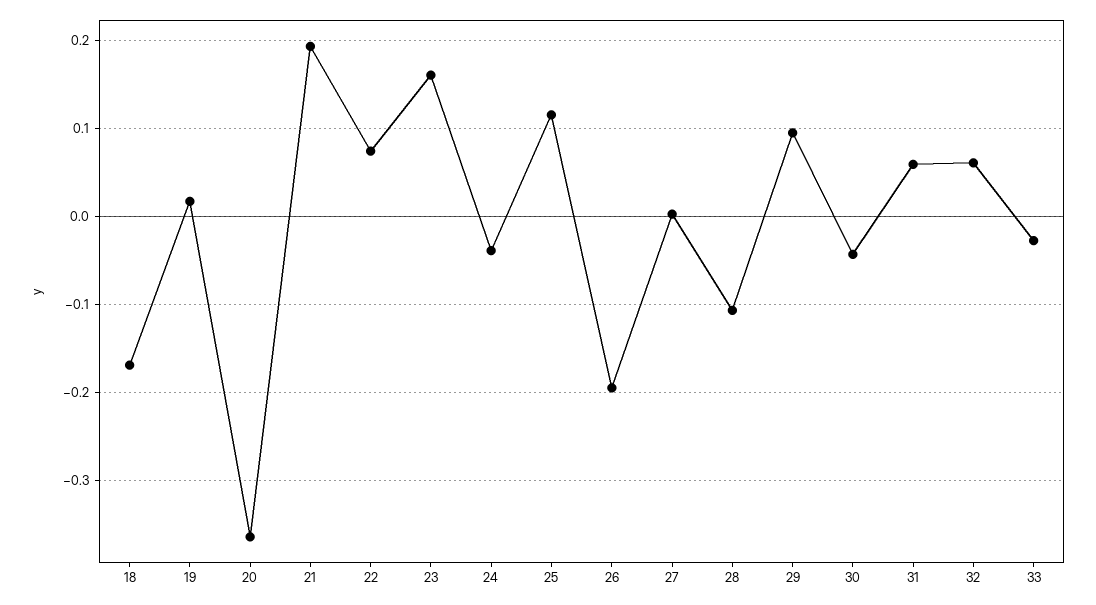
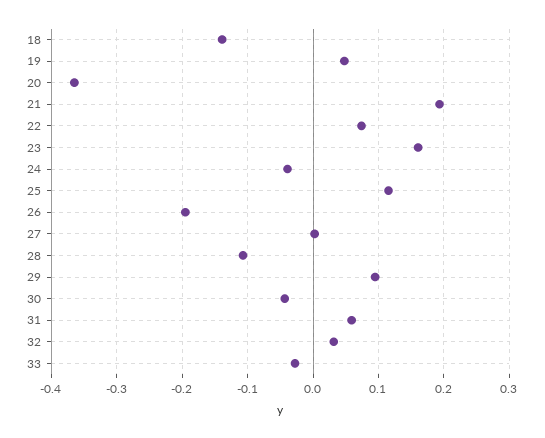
18: -0.17 -> -0.14
19: 0.02 -> 0.05
32: 0.06 -> 0.03

